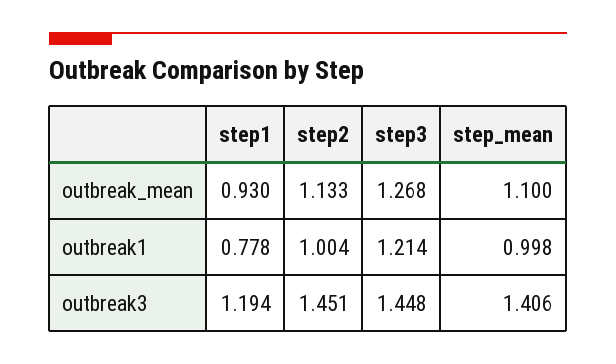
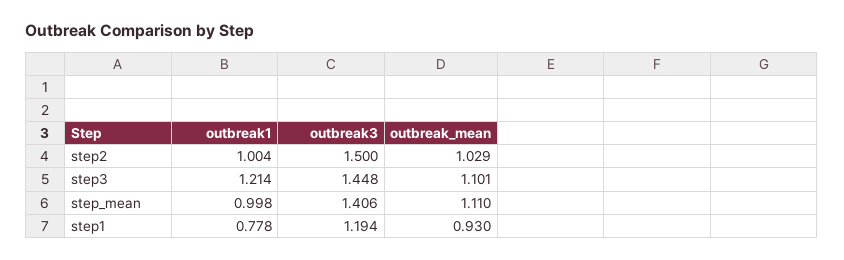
step2, outbreak_mean: 1.133 -> 1.029
step3, outbreak_mean: 1.268 -> 1.101
step_mean, outbreak_mean: 1.1 -> 1.11
step2, outbreak3: 1.451 -> 1.5

